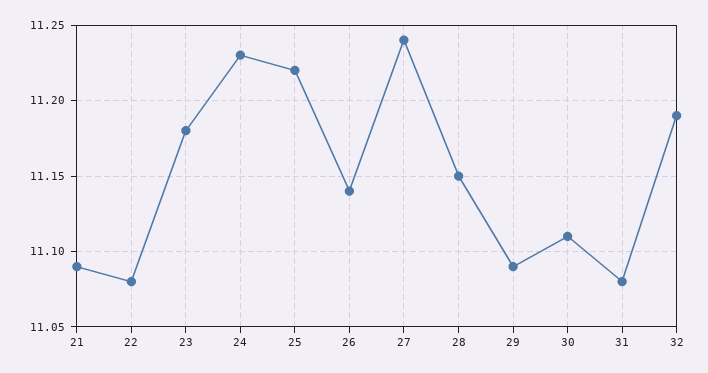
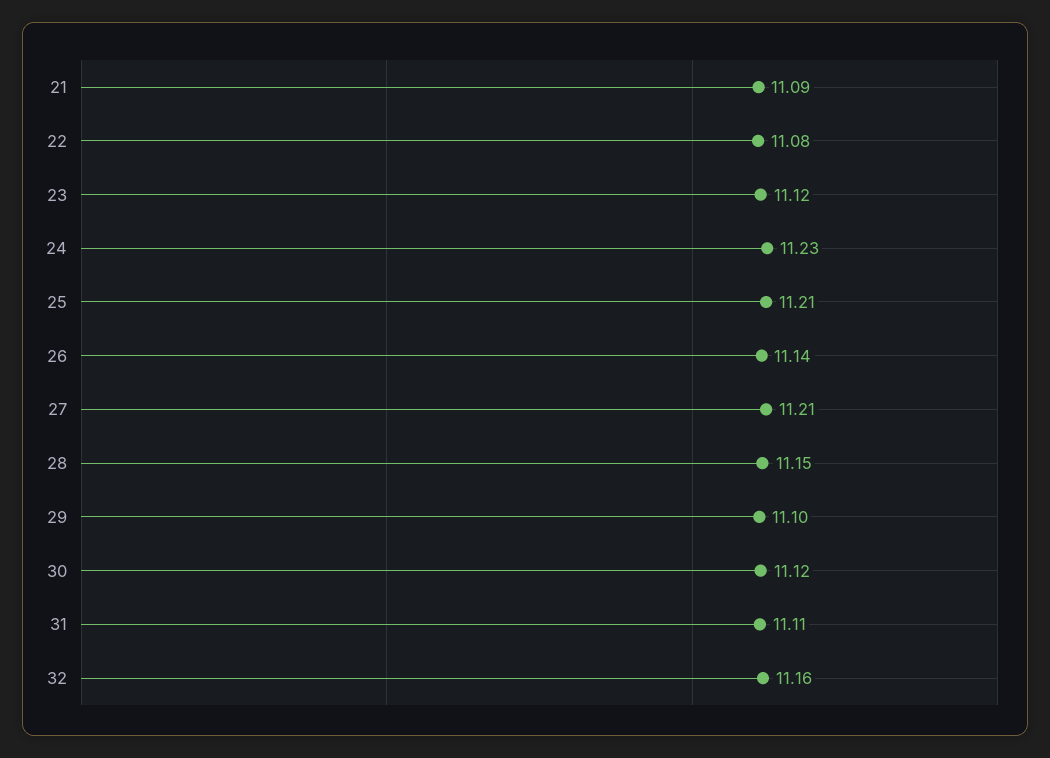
23: 11.18 -> 11.12
25: 11.22 -> 11.21
27: 11.24 -> 11.21
29: 11.09 -> 11.1
30: 11.11 -> 11.12
31: 11.08 -> 11.11
32: 11.19 -> 11.16

